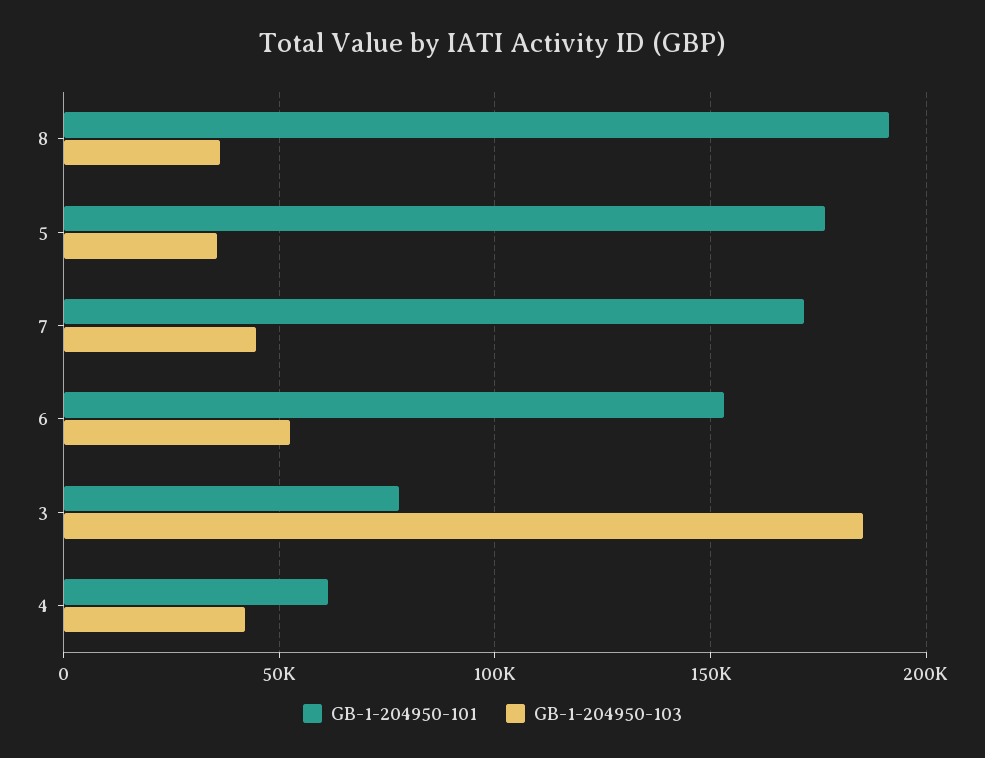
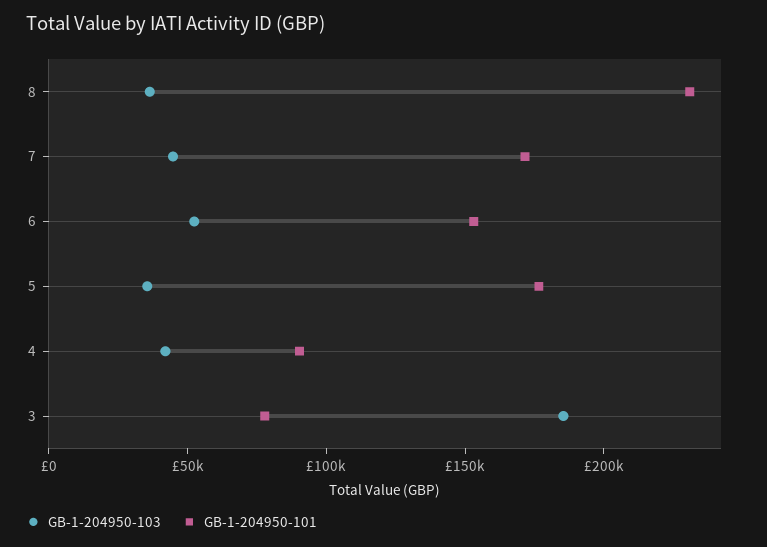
GB-1-204950-101, 8: 190000 -> 230000
GB-1-204950-101, 4: 60000 -> 90000

